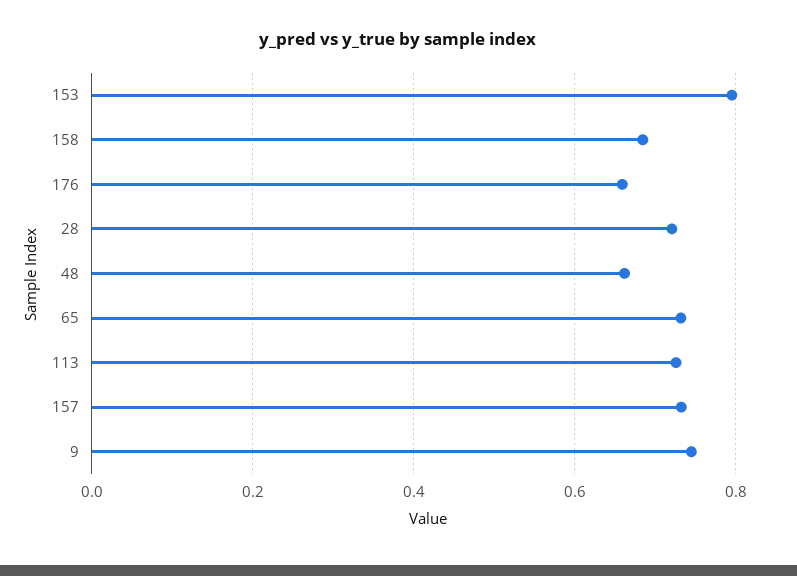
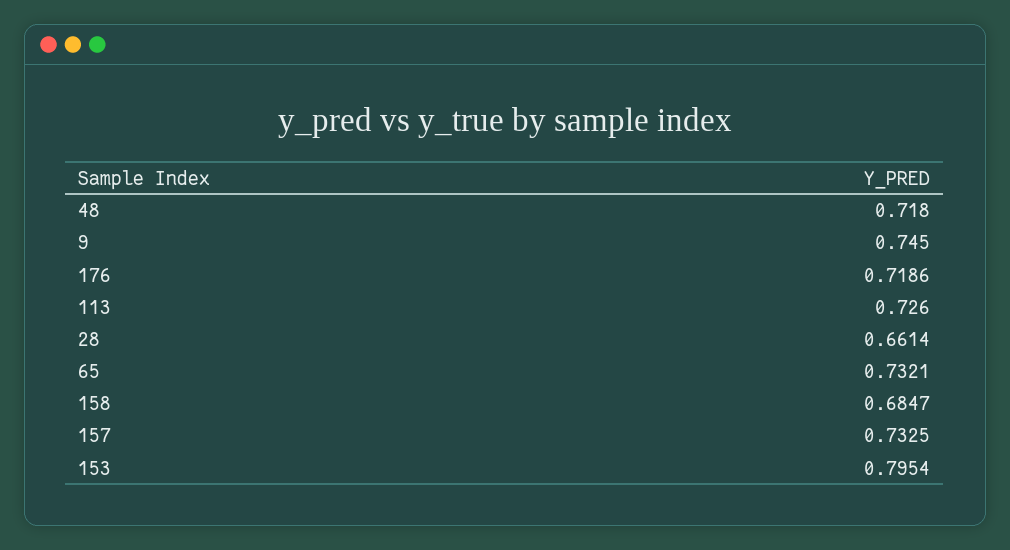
176: 0.66 -> 0.7186
28: 0.72 -> 0.6614
48: 0.66 -> 0.718

